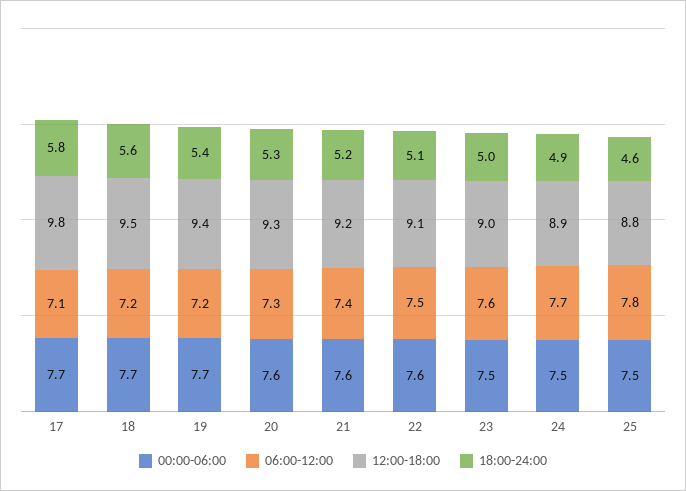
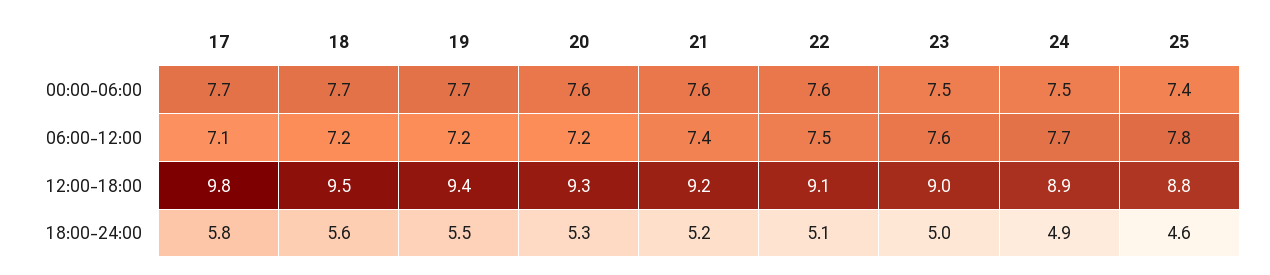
18:00-24:00, 19: 5.4 -> 5.5
06:00-12:00, 20: 7.3 -> 7.2
00:00-06:00, 25: 7.5 -> 7.4

